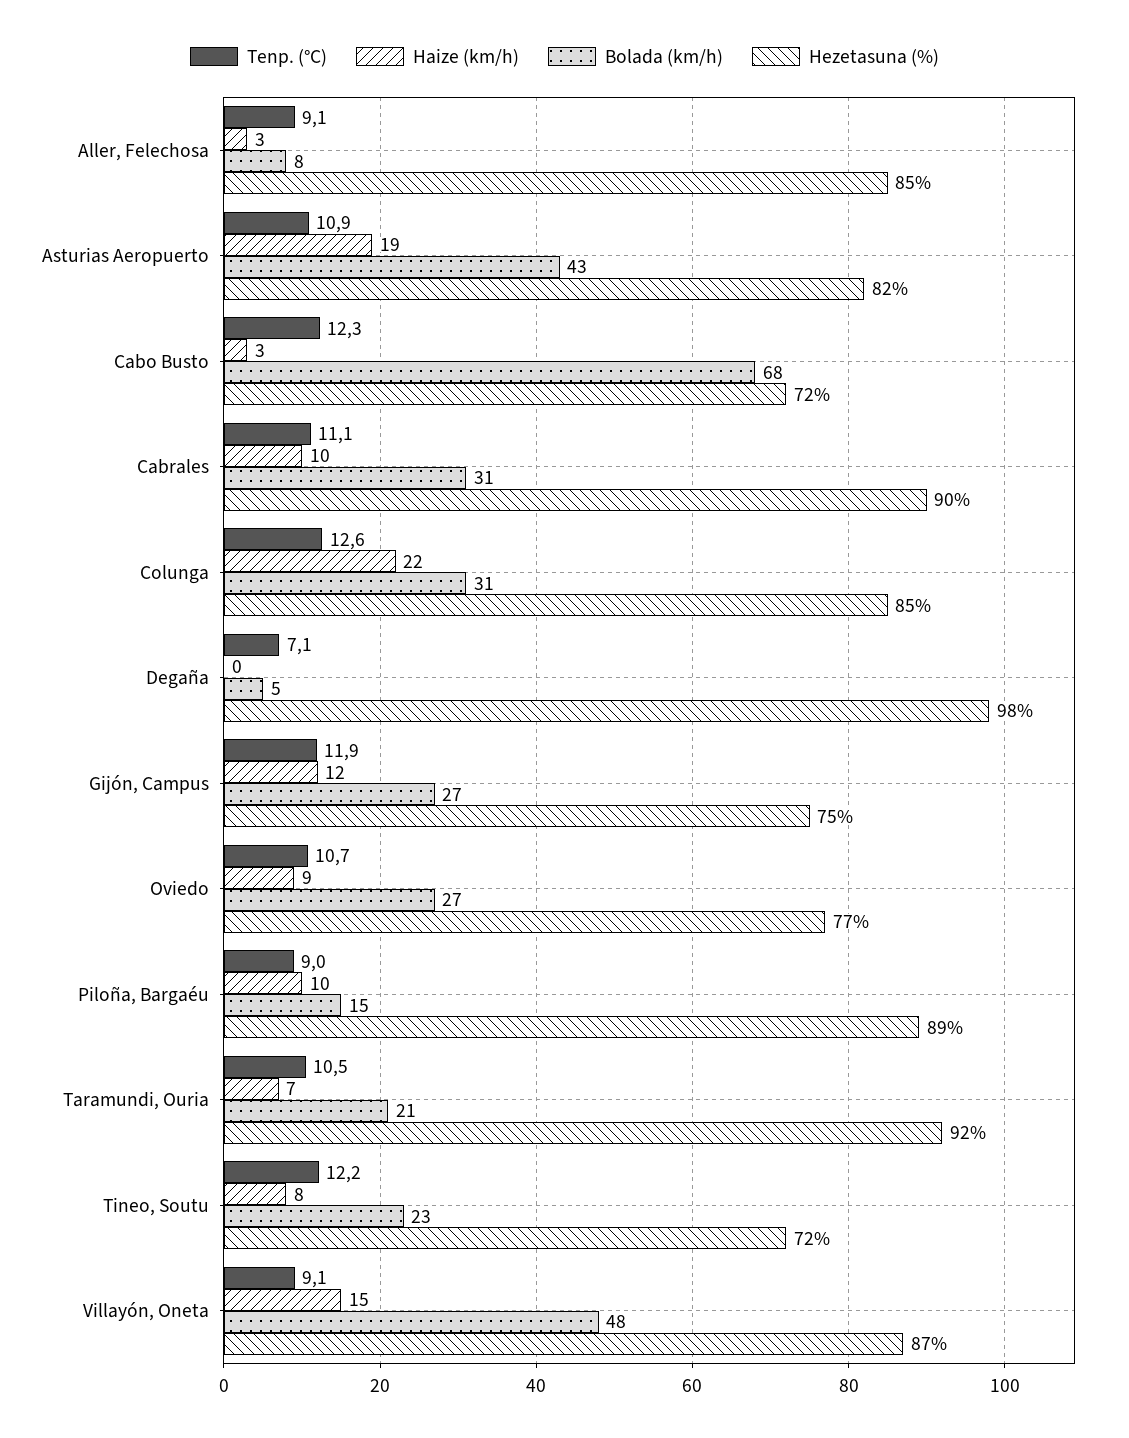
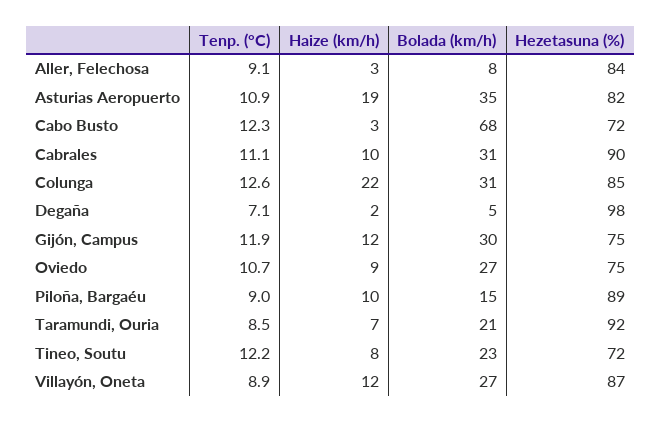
Hezetasuna (%), Aller, Felechosa: 85 -> 84
Bolada (km/h), Asturias Aeropuerto: 43 -> 35
Haize (km/h), Degaña: 0 -> 2
Bolada (km/h), Gijón, Campus: 27 -> 30
Hezetasuna (%), Oviedo: 77 -> 75
Tenp. (°C), Taramundi, Ouria: 10.5 -> 8.5
Tenp. (°C), Villayón, Oneta: 9.1 -> 8.9
Haize (km/h), Villayón, Oneta: 15 -> 12
Bolada (km/h), Villayón, Oneta: 48 -> 27

